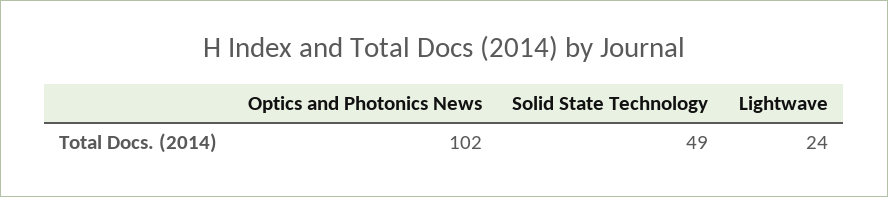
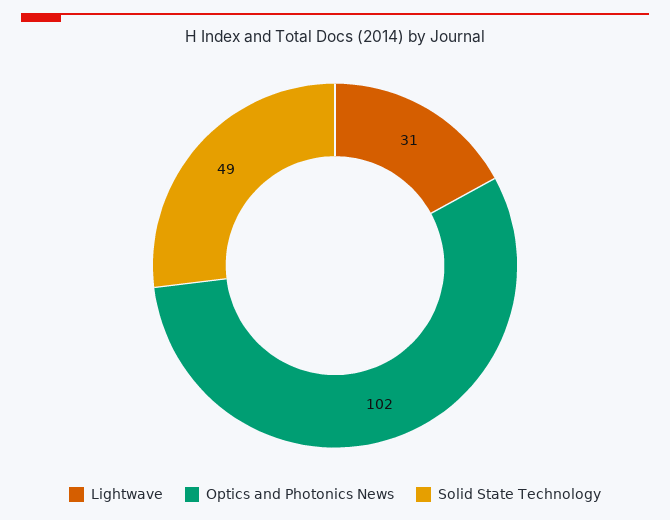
Lightwave: 24 -> 31

